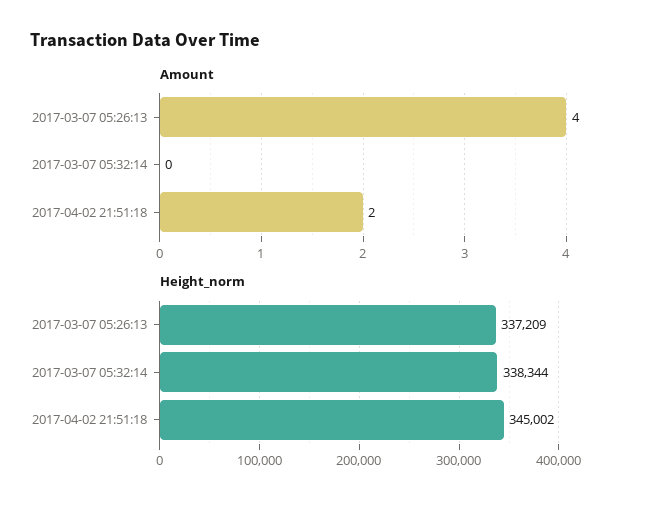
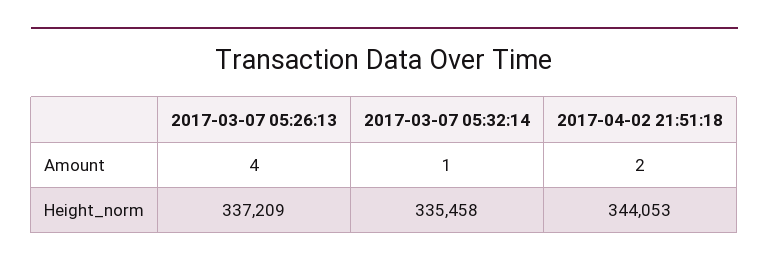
Amount, 2017-03-07 05:32:14: 0 -> 1
Height_norm, 2017-03-07 05:32:14: 338344 -> 335458
Height_norm, 2017-04-02 21:51:18: 345002 -> 344053

